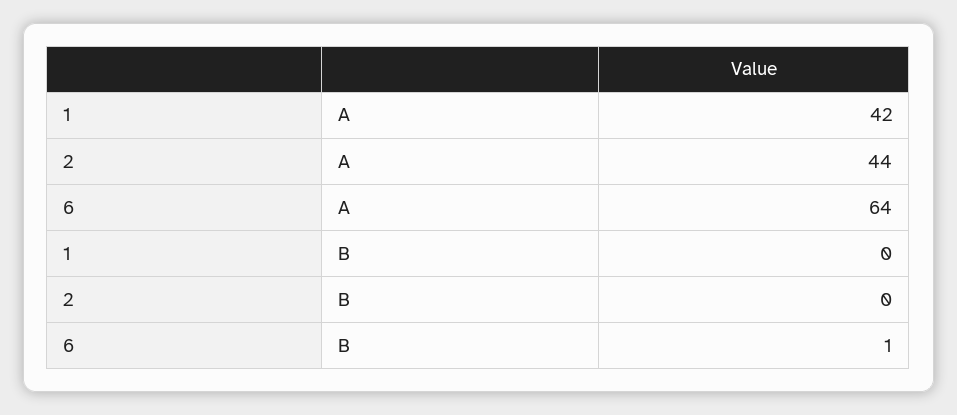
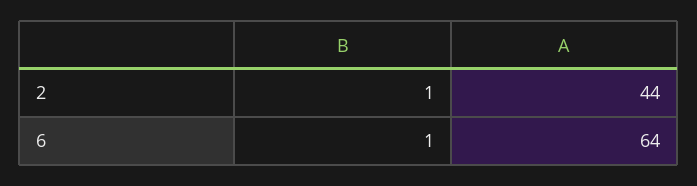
1, A: 42 -> none
1, B: 0 -> none
2, B: 0 -> 1

